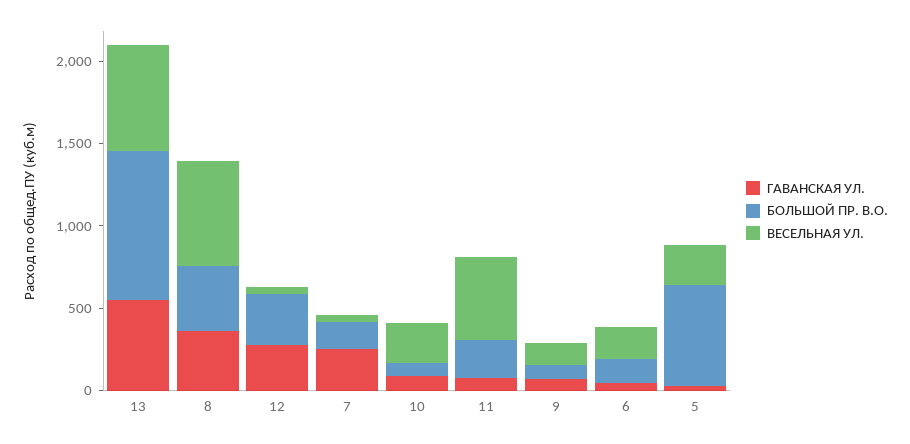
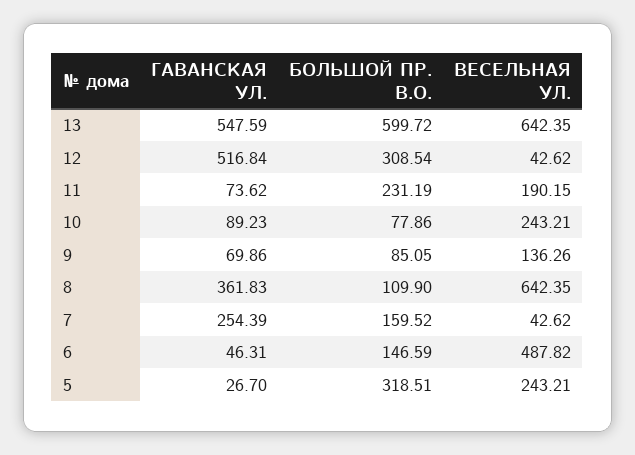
БОЛЬШОЙ ПР. В.О., 13: 900 -> 599.72
БОЛЬШОЙ ПР. В.О., 8: 400 -> 109.9
ГАВАНСКАЯ УЛ., 12: 300 -> 516.84
ВЕСЕЛЬНАЯ УЛ., 11: 500 -> 190.15
ВЕСЕЛЬНАЯ УЛ., 6: 200 -> 487.82
БОЛЬШОЙ ПР. В.О., 5: 600 -> 318.51

